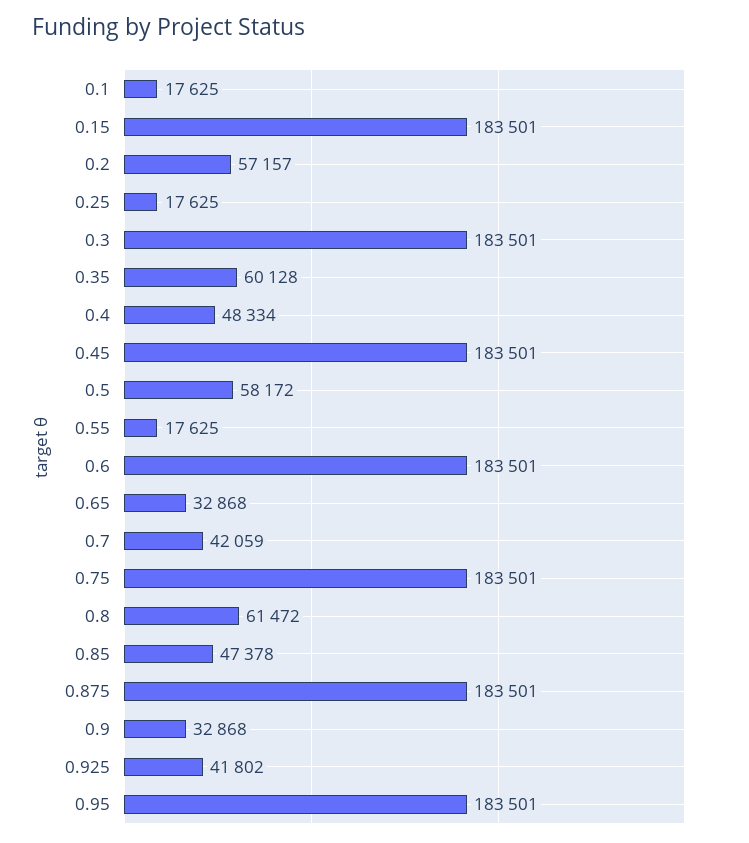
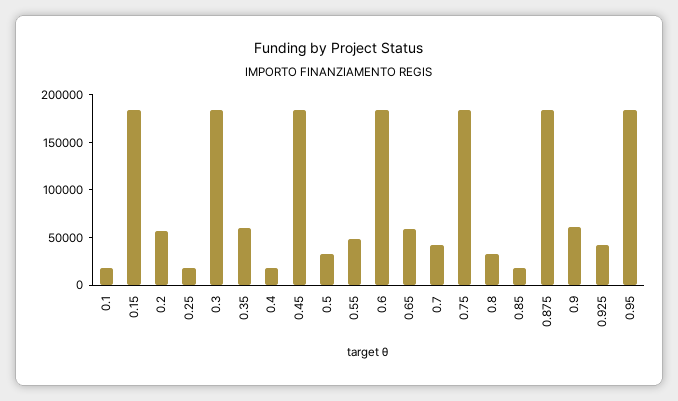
0.4: 48334 -> 20000
0.5: 58172 -> 30000
0.55: 17625 -> 50000
0.65: 32868 -> 60000
0.8: 61472 -> 30000
0.85: 47378 -> 20000
0.9: 32868 -> 60000

